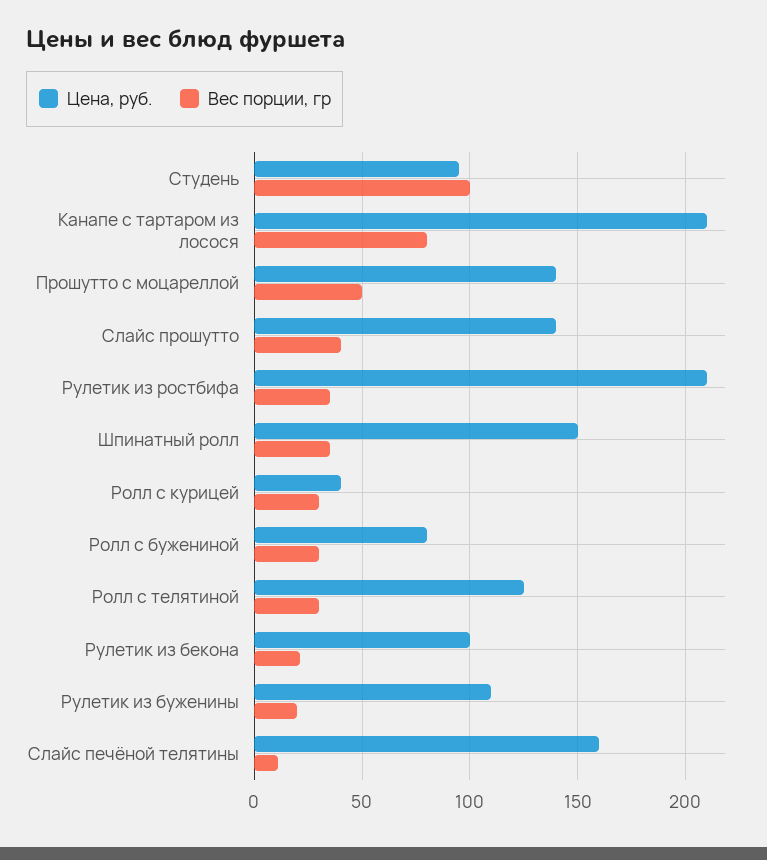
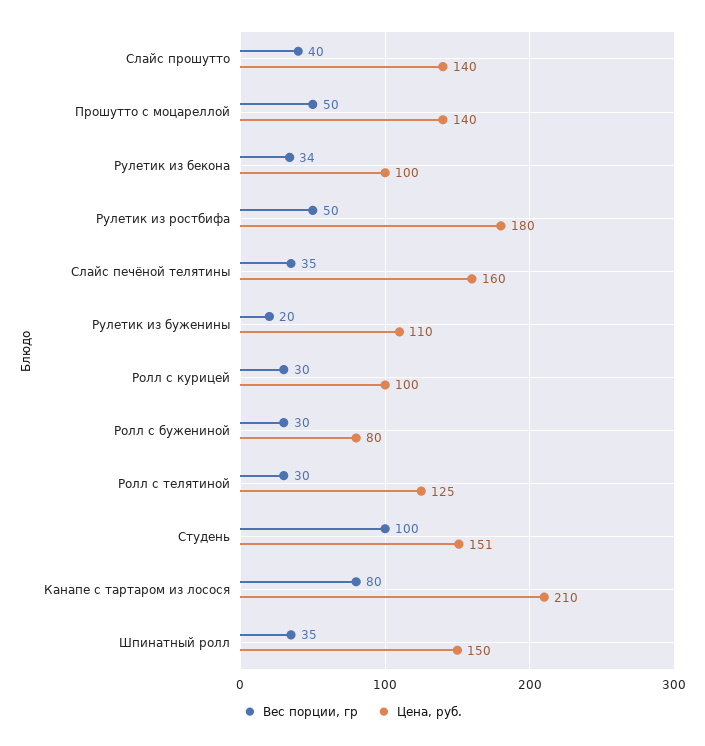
Цена, руб., Студень: 95 -> 151
Цена, руб., Рулетик из ростбифа: 210 -> 180
Вес порции, гр, Рулетик из ростбифа: 35 -> 50
Цена, руб., Ролл с курицей: 40 -> 100
Вес порции, гр, Рулетик из бекона: 20 -> 34
Вес порции, гр, Слайс печёной телятины: 10 -> 35

